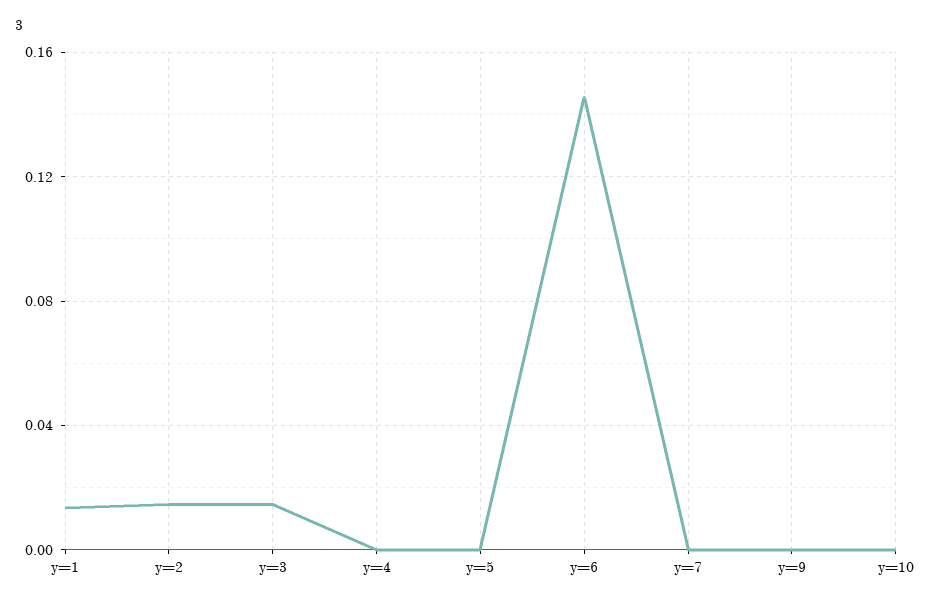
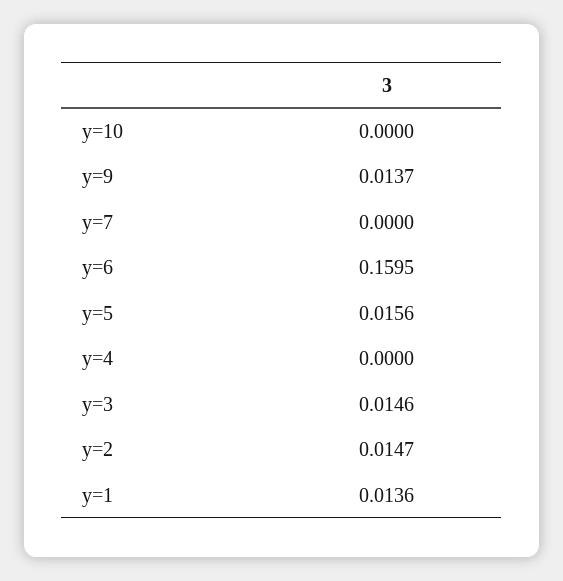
y=5: 0 -> 0.0156
y=6: 0.145 -> 0.1595
y=9: 0 -> 0.0137

